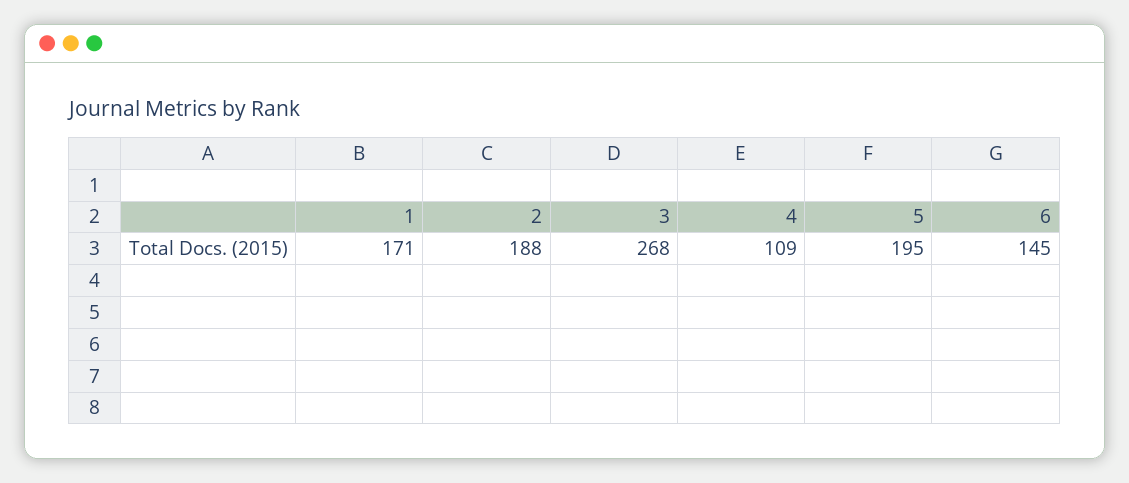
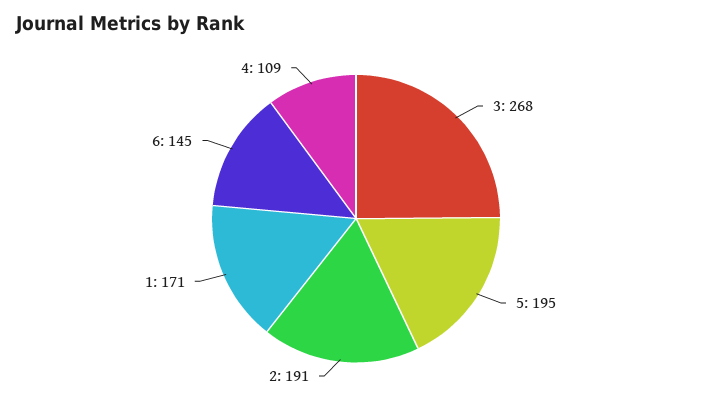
2: 188 -> 191

